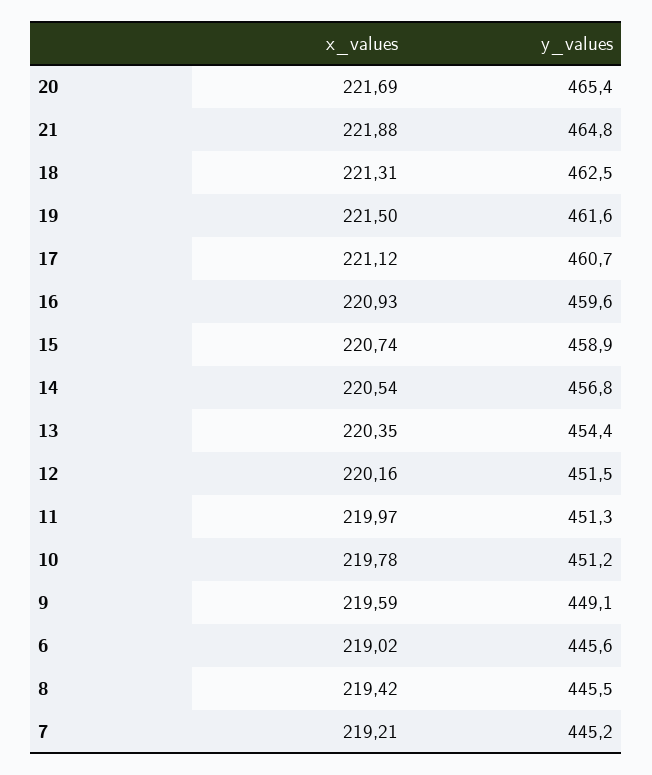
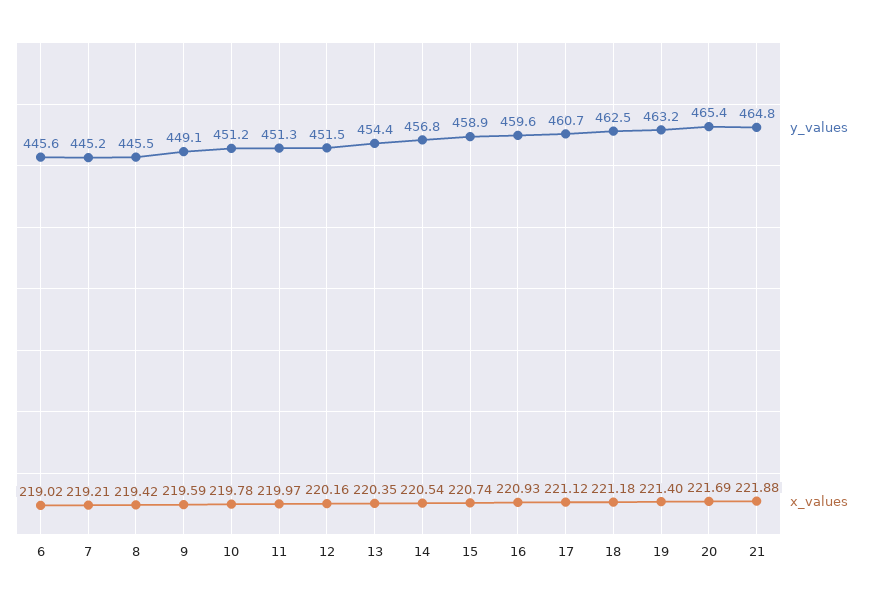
x_values, 18: 221.31 -> 221.18
x_values, 19: 221.5 -> 221.4
y_values, 19: 461.6 -> 463.2

